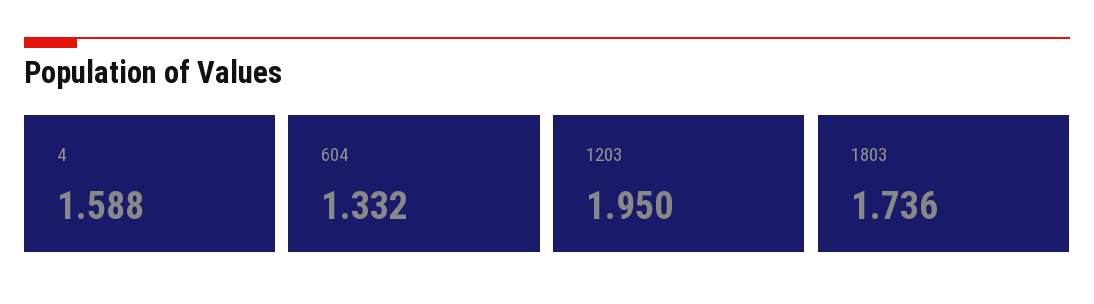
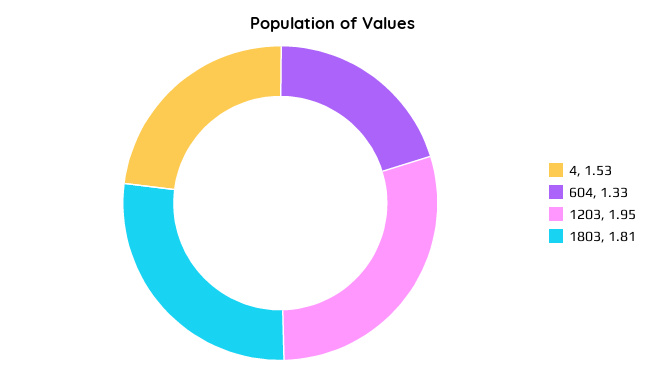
4: 1.588 -> 1.53
1803: 1.736 -> 1.81

